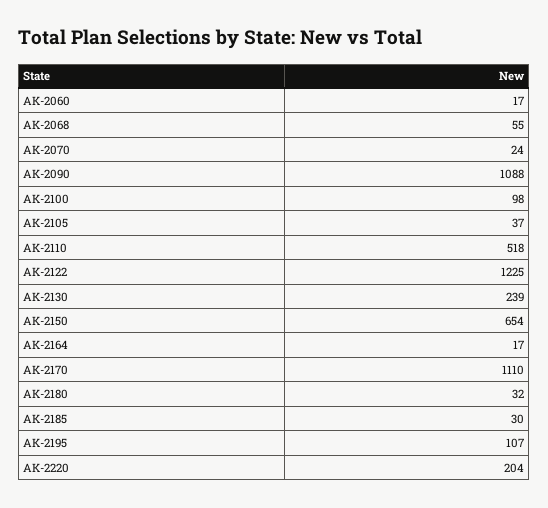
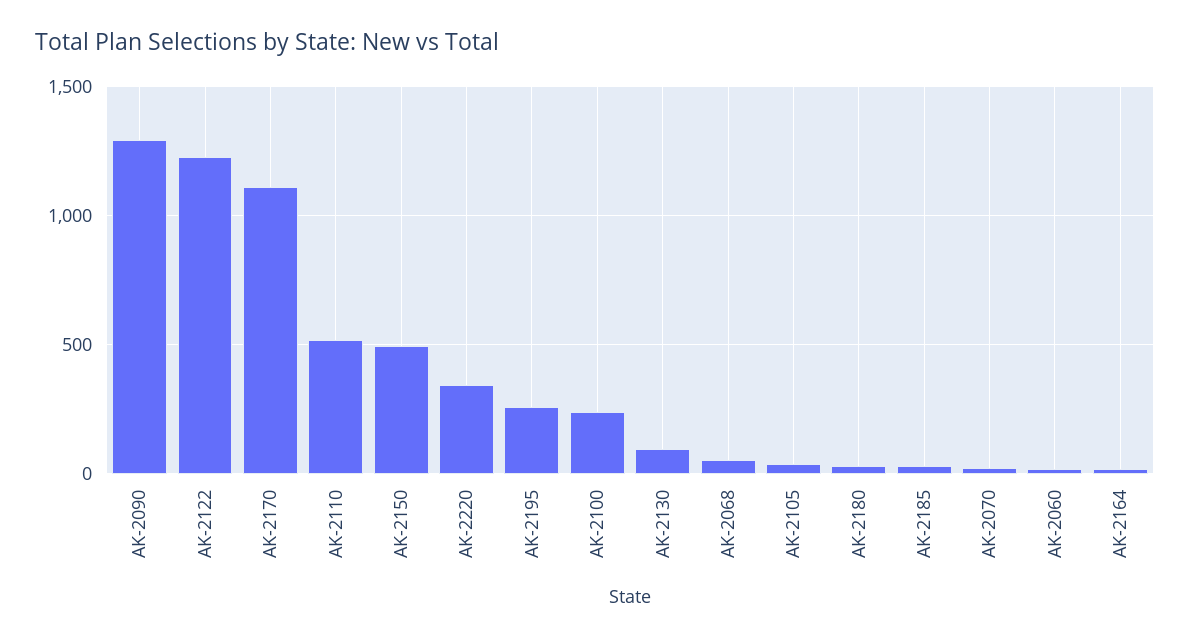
AK-2090: 1088 -> 1300
AK-2100: 98 -> 250
AK-2130: 239 -> 100
AK-2150: 654 -> 500
AK-2195: 107 -> 250
AK-2220: 204 -> 350

